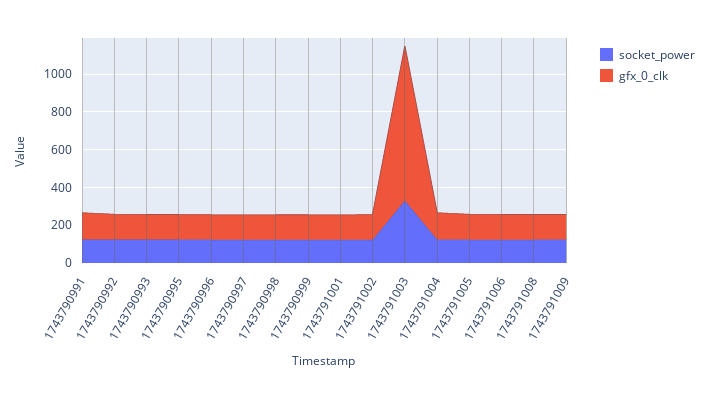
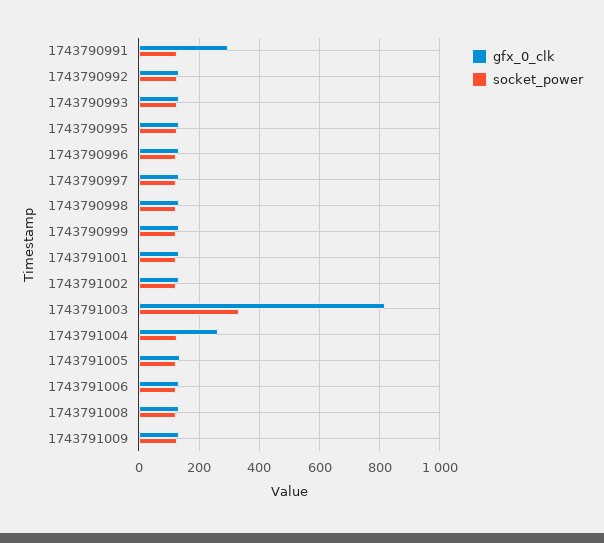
gfx_0_clk, 1743790991: 150 -> 300
gfx_0_clk, 1743791004: 150 -> 260

